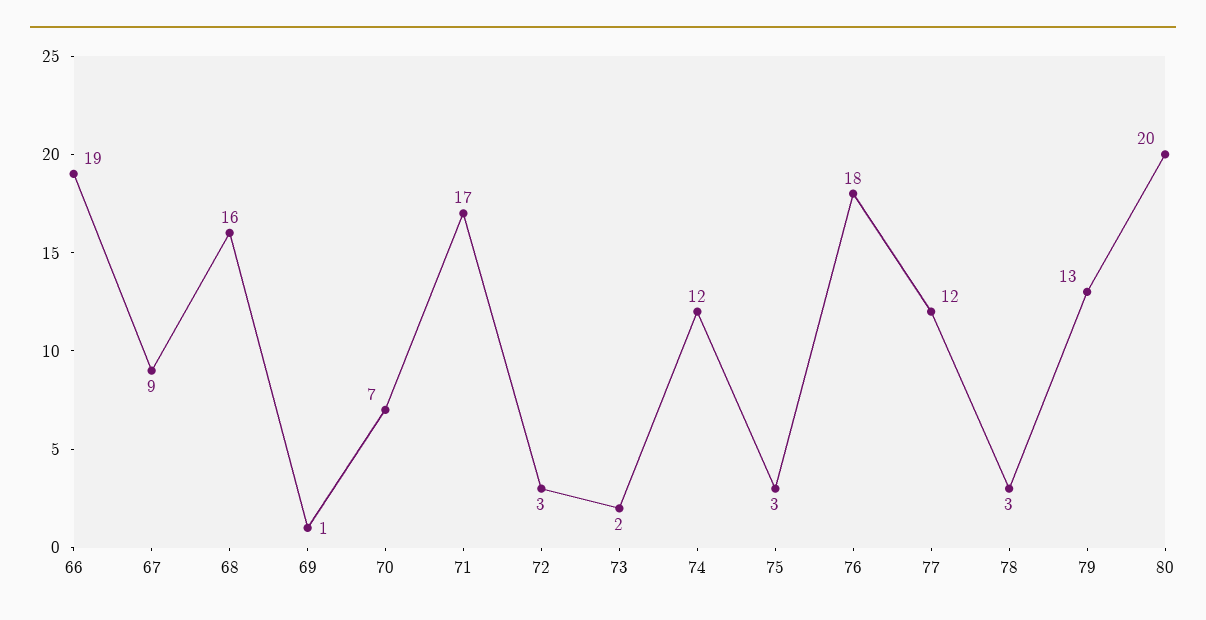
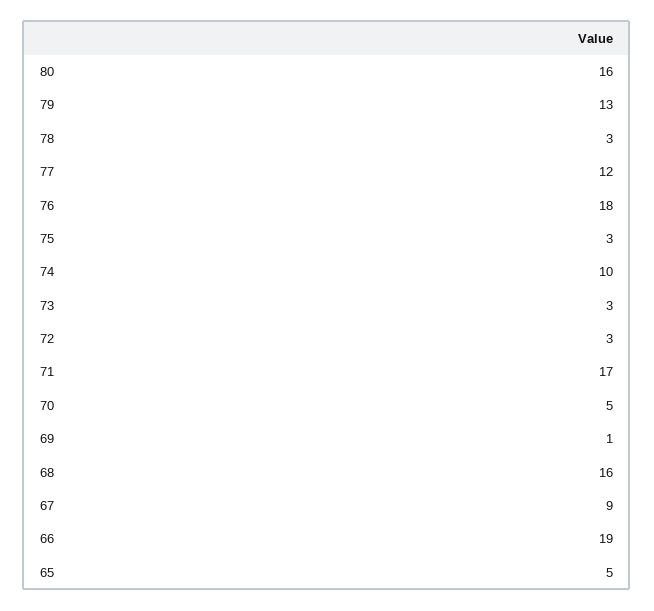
70: 7 -> 5
73: 2 -> 3
74: 12 -> 10
80: 20 -> 16
65: none -> 5

